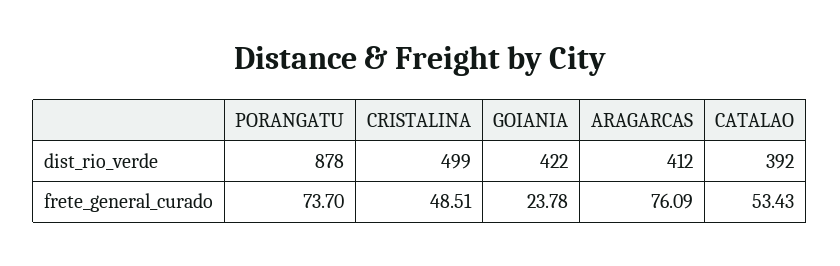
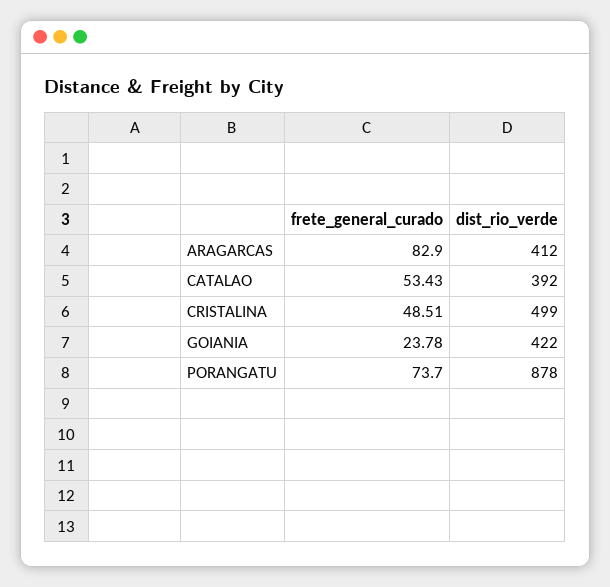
ARAGARCAS, frete_general_curado: 76.09 -> 82.9

